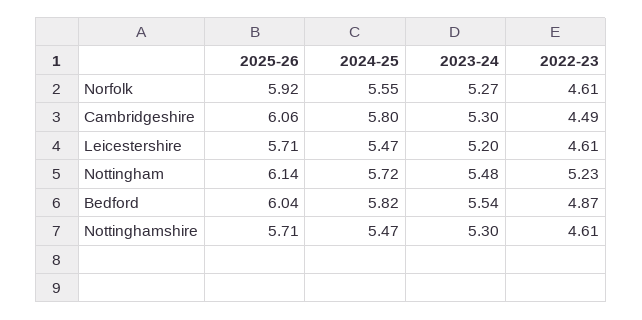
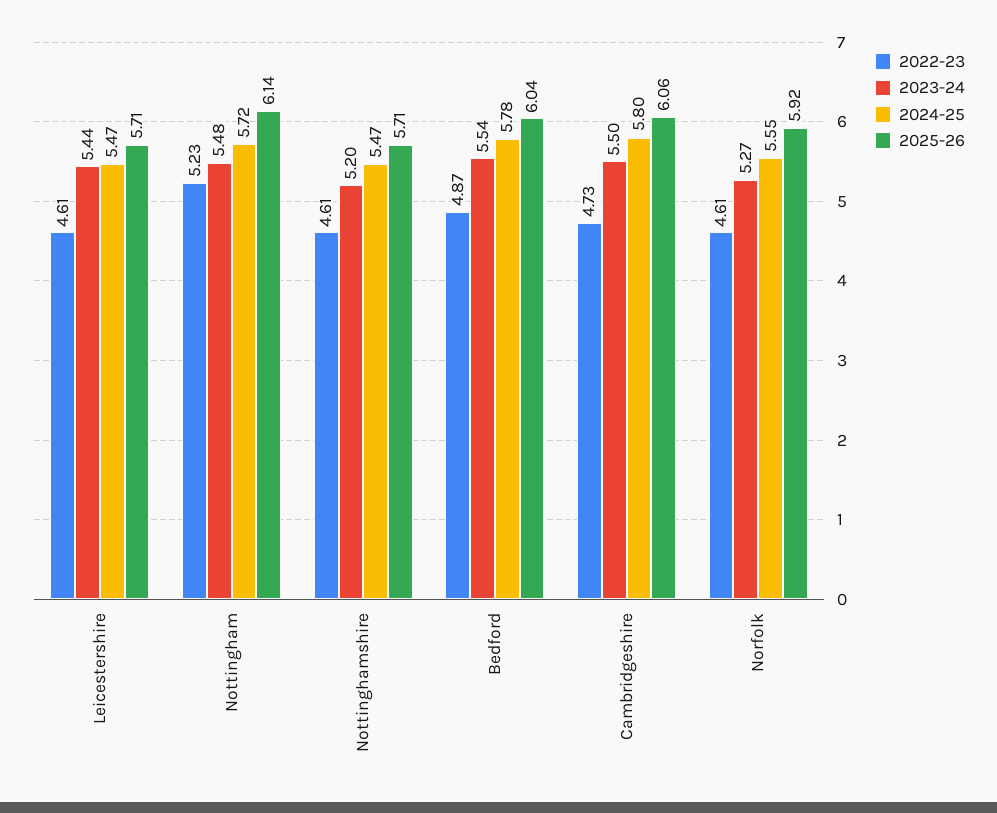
2023-24, Cambridgeshire: 5.3 -> 5.5
2022-23, Cambridgeshire: 4.49 -> 4.73
2023-24, Leicestershire: 5.2 -> 5.44
2024-25, Bedford: 5.82 -> 5.78
2023-24, Nottinghamshire: 5.3 -> 5.2

